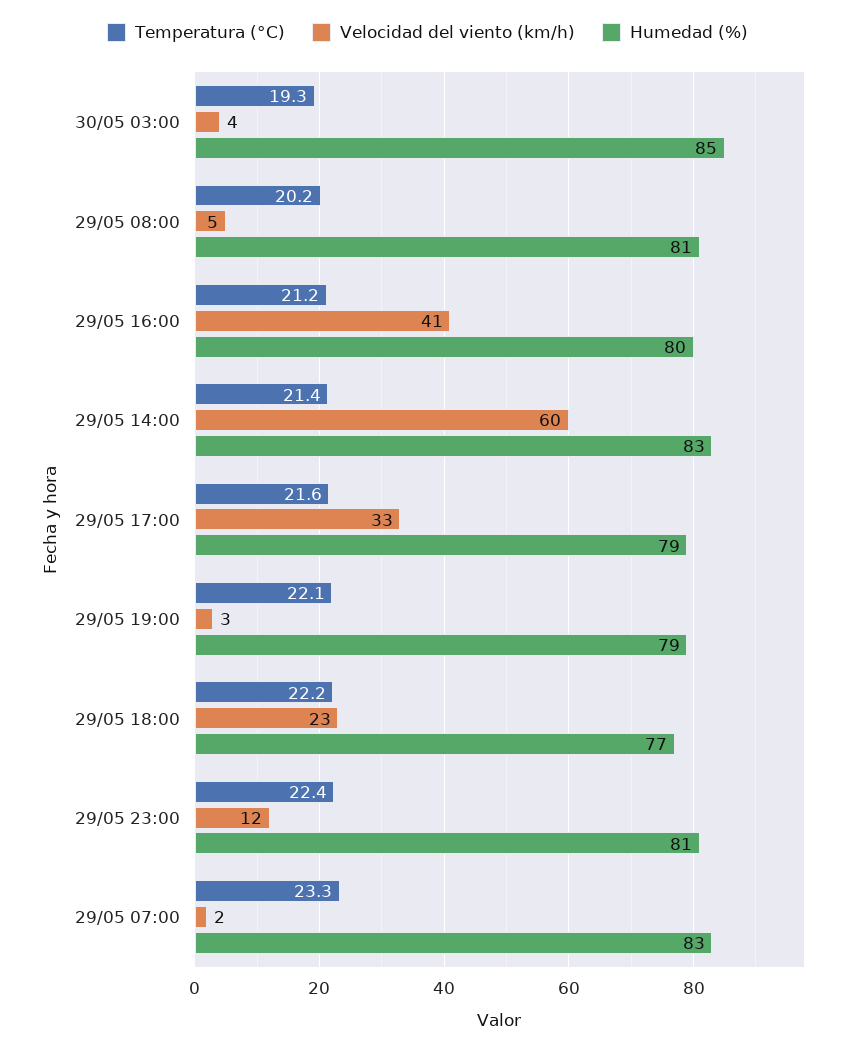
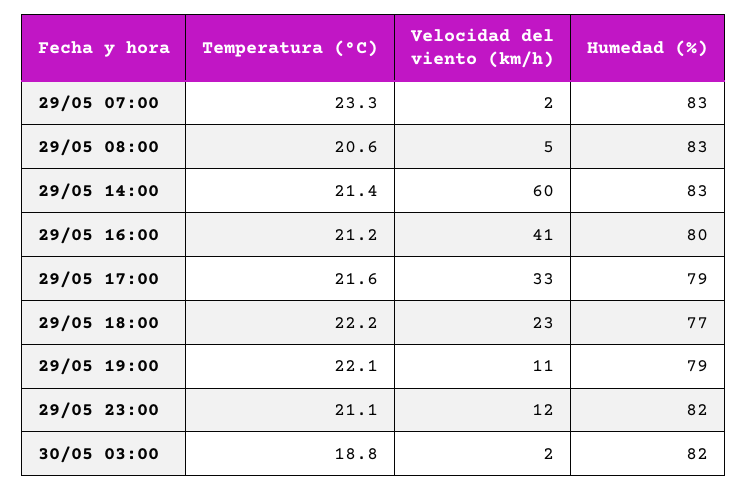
Temperatura (°C), 30/05 03:00: 19.3 -> 18.8
Velocidad del viento (km/h), 30/05 03:00: 4 -> 2
Humedad (%), 30/05 03:00: 85 -> 82
Temperatura (°C), 29/05 08:00: 20.2 -> 20.6
Humedad (%), 29/05 08:00: 81 -> 83
Velocidad del viento (km/h), 29/05 19:00: 3 -> 11
Temperatura (°C), 29/05 23:00: 22.4 -> 21.1
Humedad (%), 29/05 23:00: 81 -> 82

